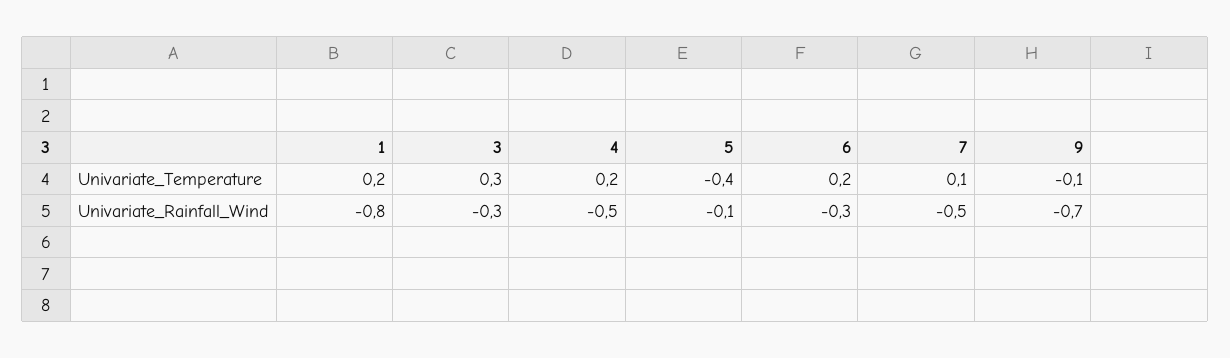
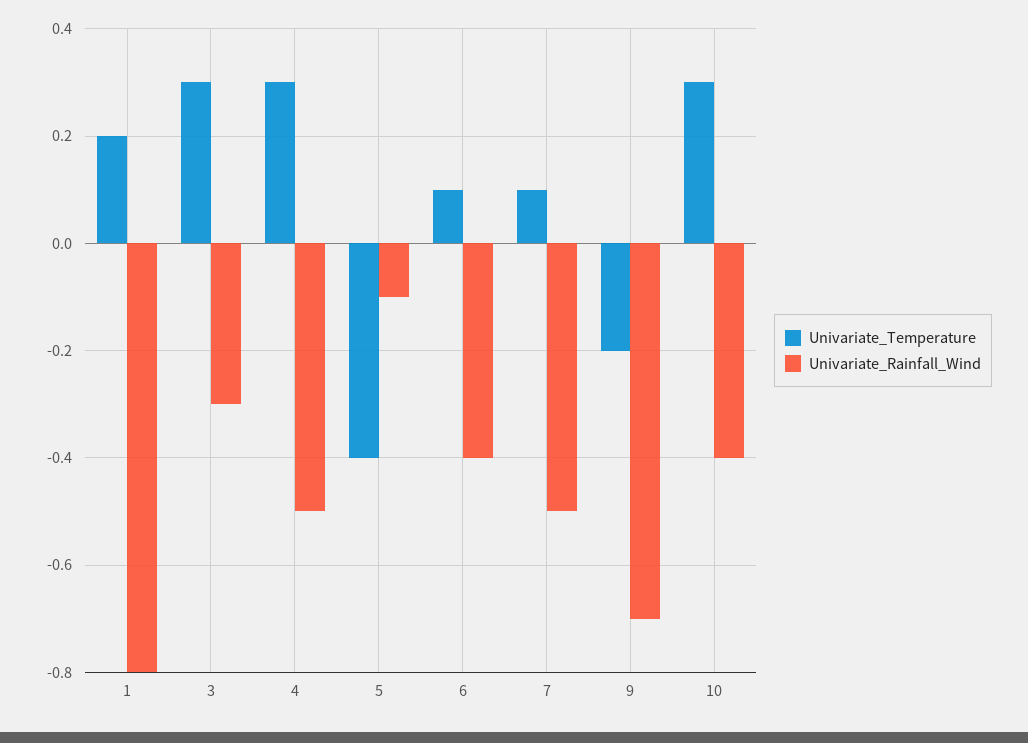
Univariate_Temperature, 4: 0.2 -> 0.3
Univariate_Temperature, 6: 0.2 -> 0.1
Univariate_Temperature, 9: -0.1 -> -0.2
Univariate_Rainfall_Wind, 6: -0.3 -> -0.4
Univariate_Temperature, 10: none -> 0.3
Univariate_Rainfall_Wind, 10: none -> -0.4

